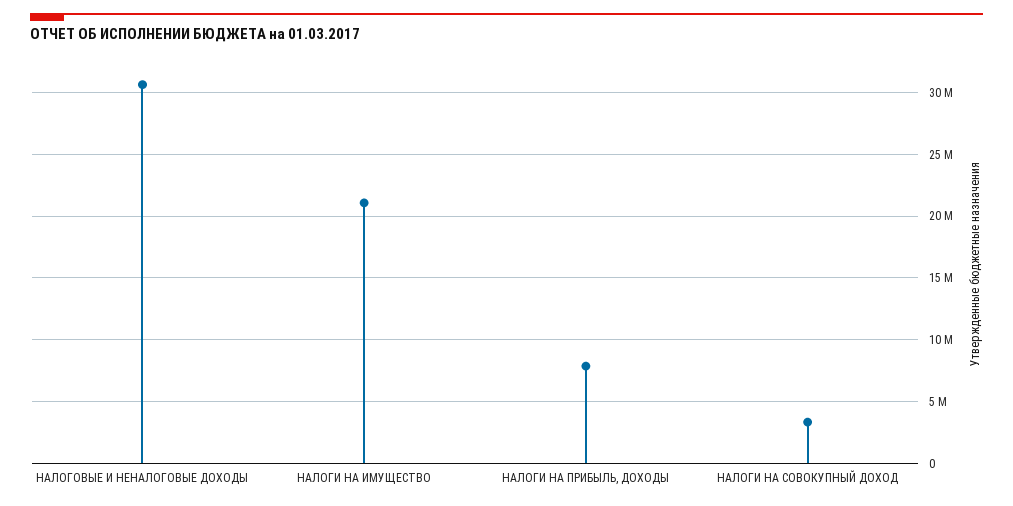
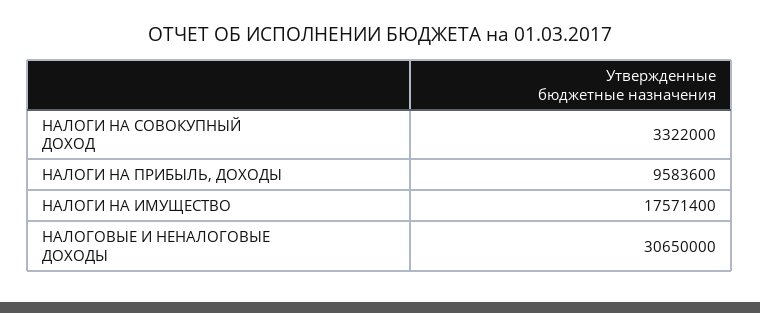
НАЛОГИ НА ИМУЩЕСТВО: 21000000 -> 17571400
НАЛОГИ НА ПРИБЫЛЬ, ДОХОДЫ: 8000000 -> 9583600

